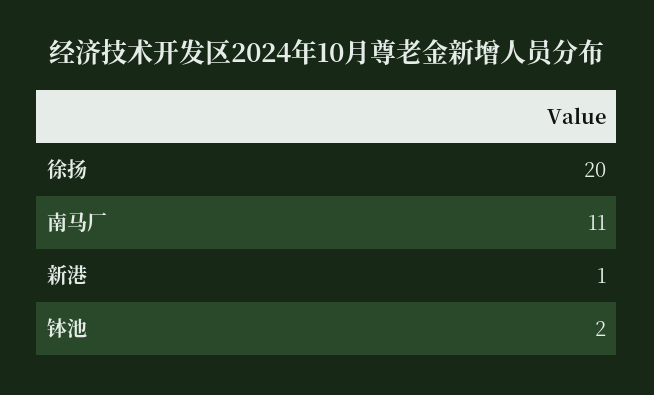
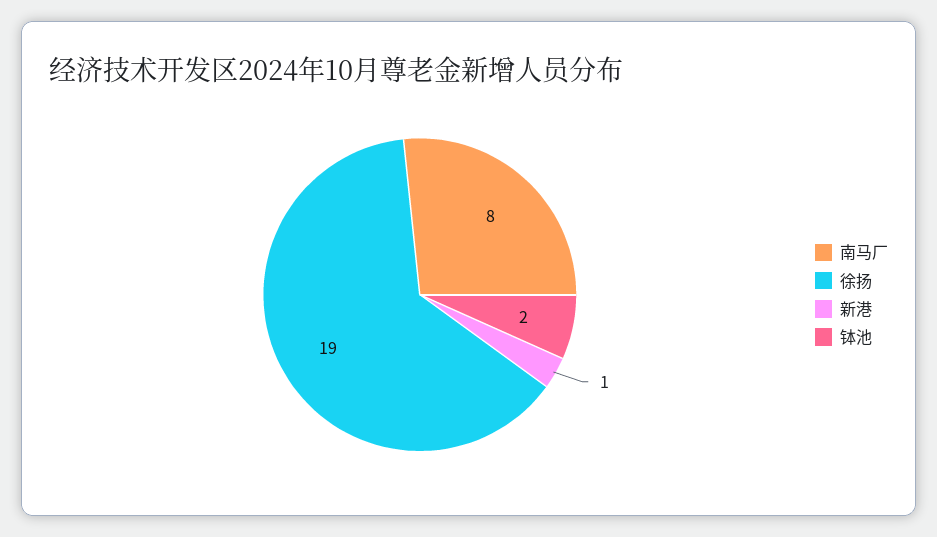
徐扬: 20 -> 19
南马厂: 11 -> 8

